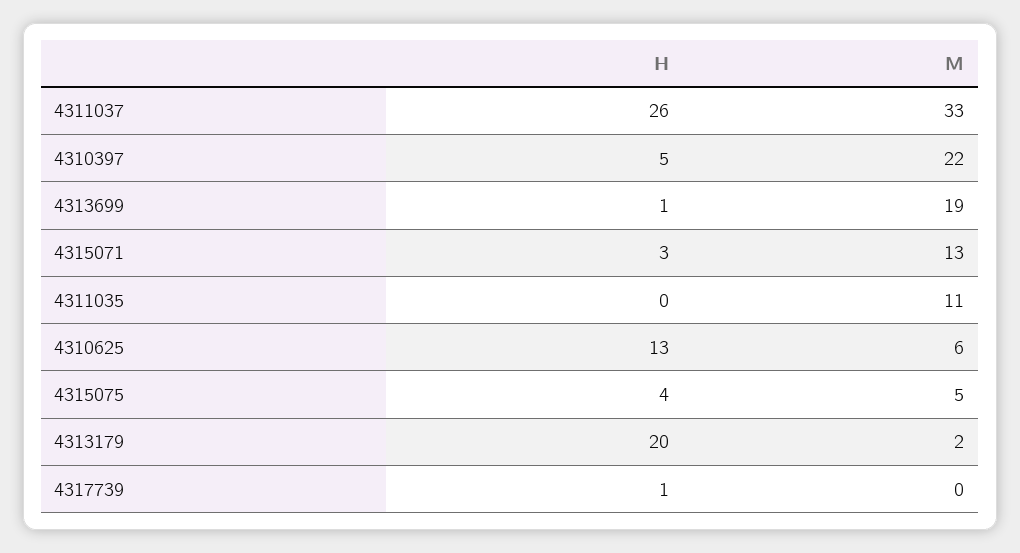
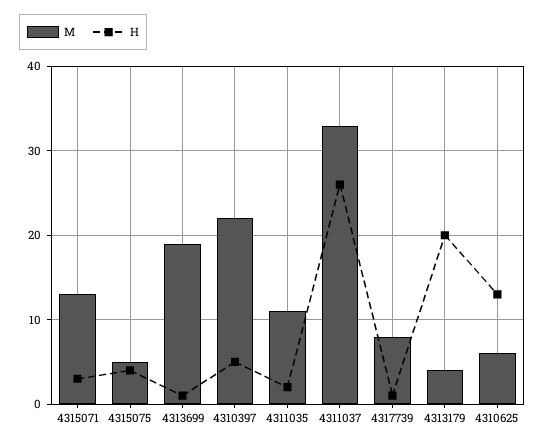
H, 4311035: 0 -> 2
M, 4313179: 2 -> 4
M, 4317739: 0 -> 8

